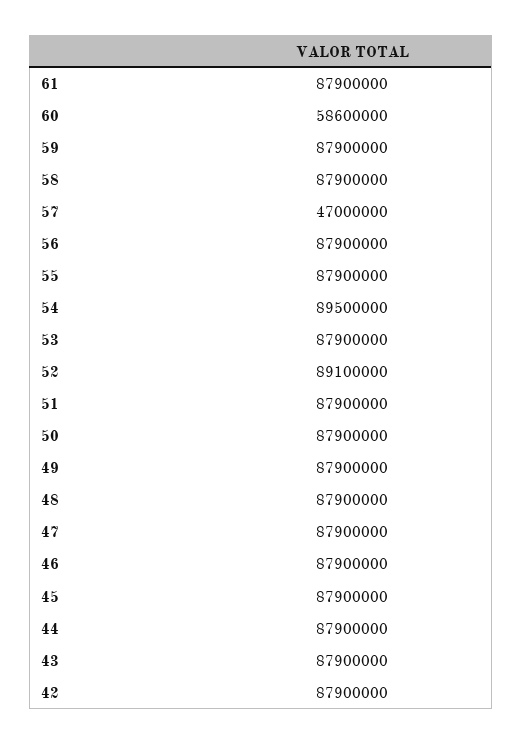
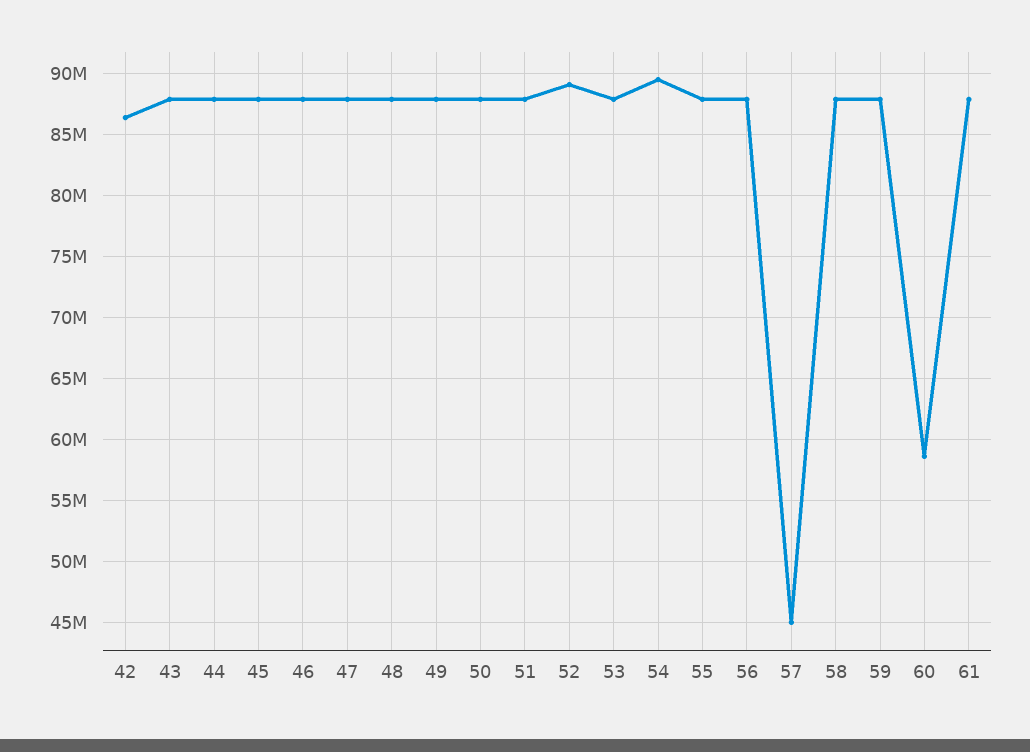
57: 47000000 -> 45000000
42: 87900000 -> 86500000

